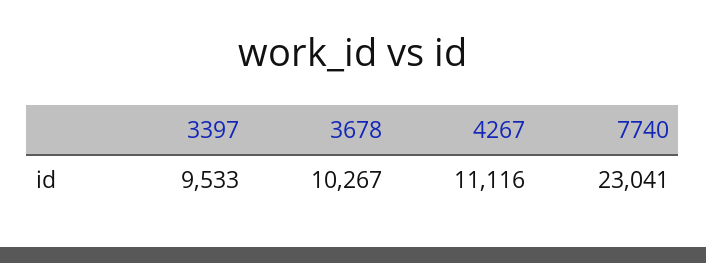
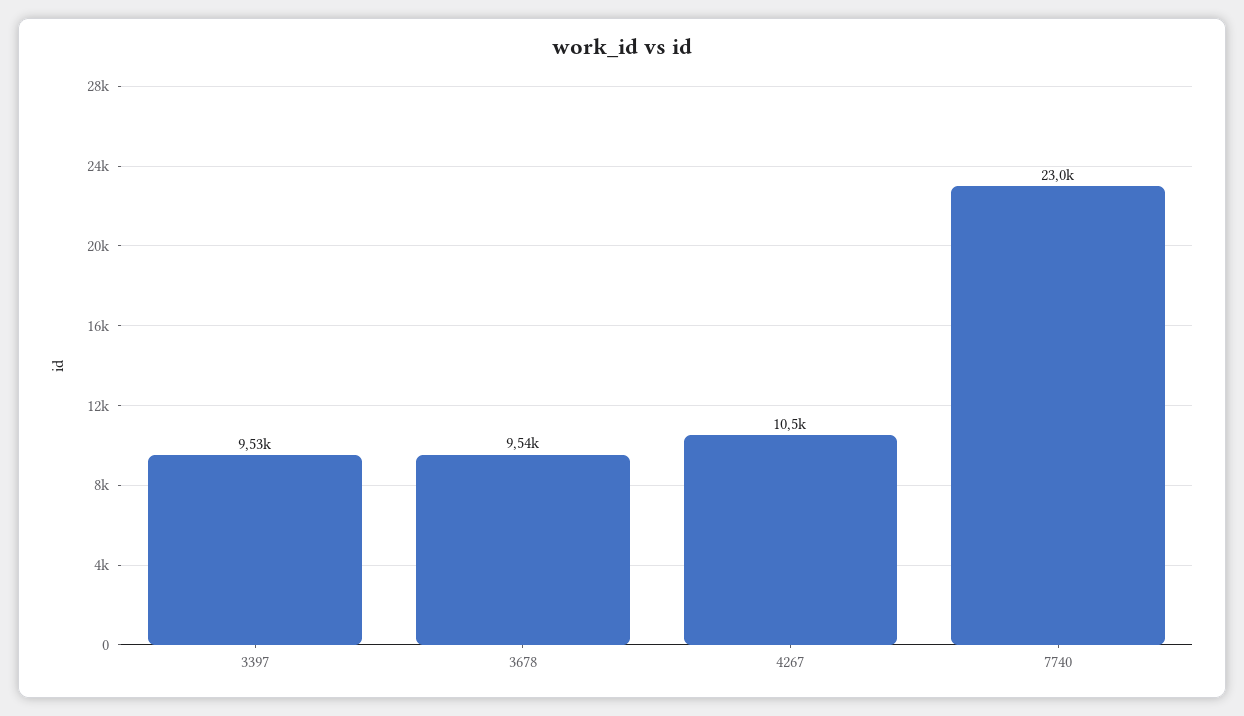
3678: 10267 -> 9540
4267: 11116 -> 10500

